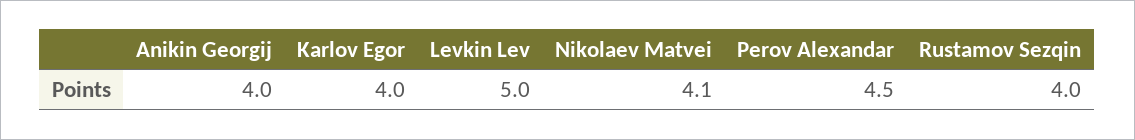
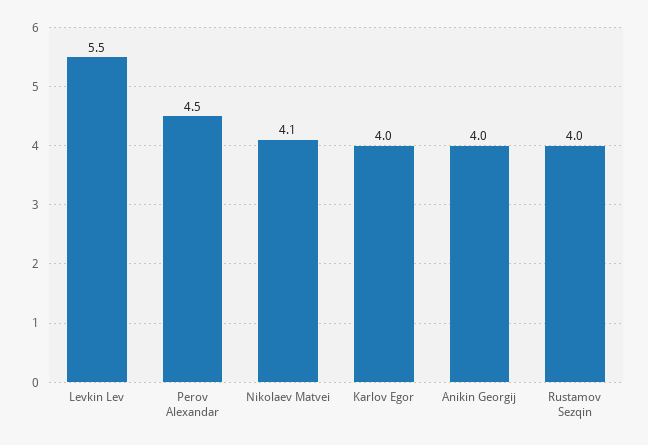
Levkin Lev: 5 -> 5.5

